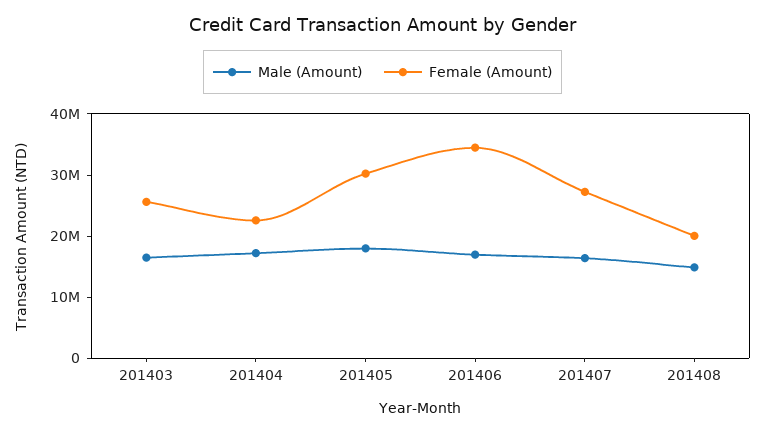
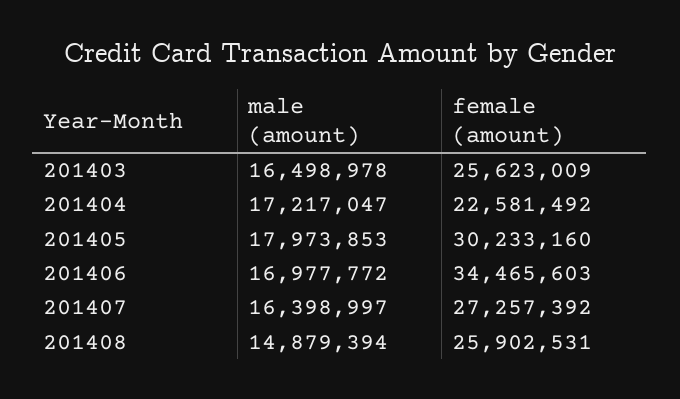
Female (Amount), 201408: 20000000 -> 25902531

